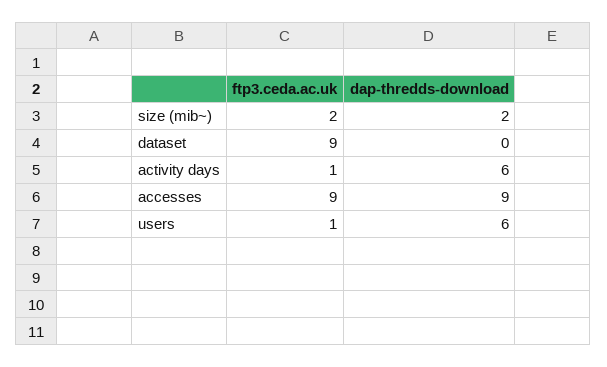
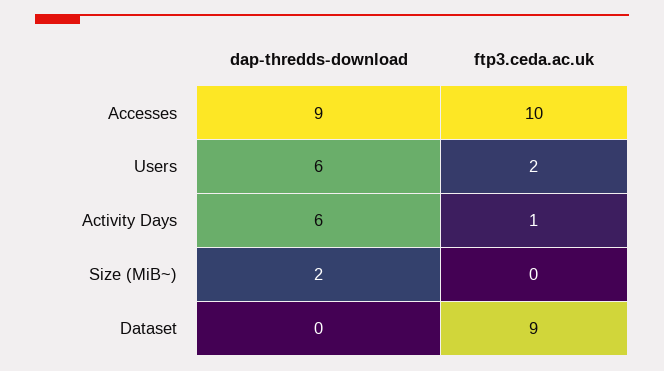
ftp3.ceda.ac.uk, size (mib~): 2 -> 0
ftp3.ceda.ac.uk, accesses: 9 -> 10
ftp3.ceda.ac.uk, users: 1 -> 2

